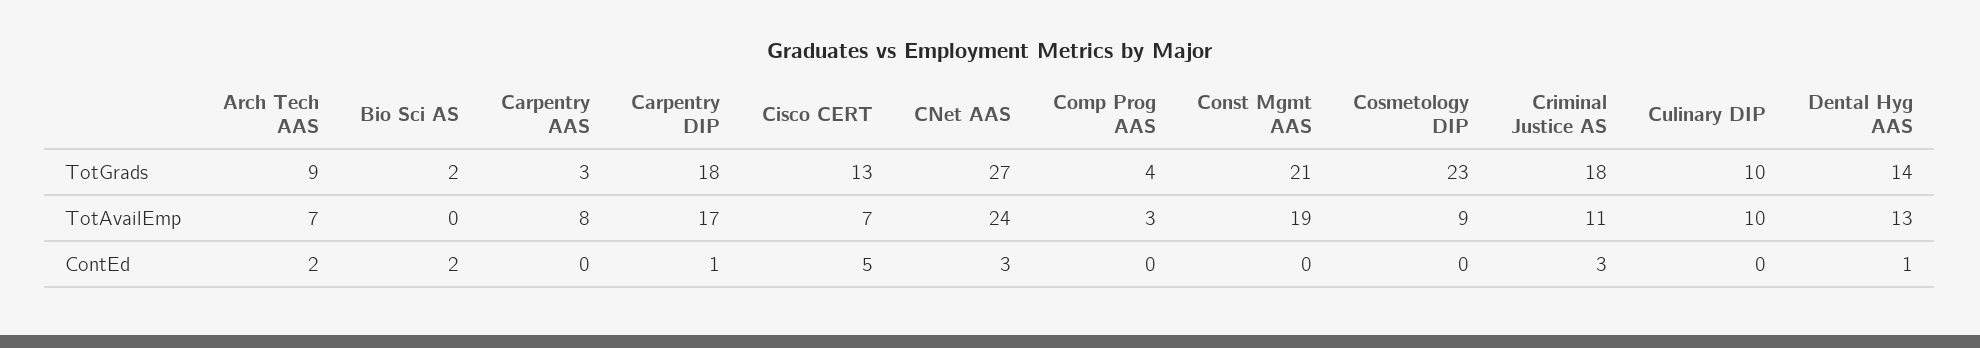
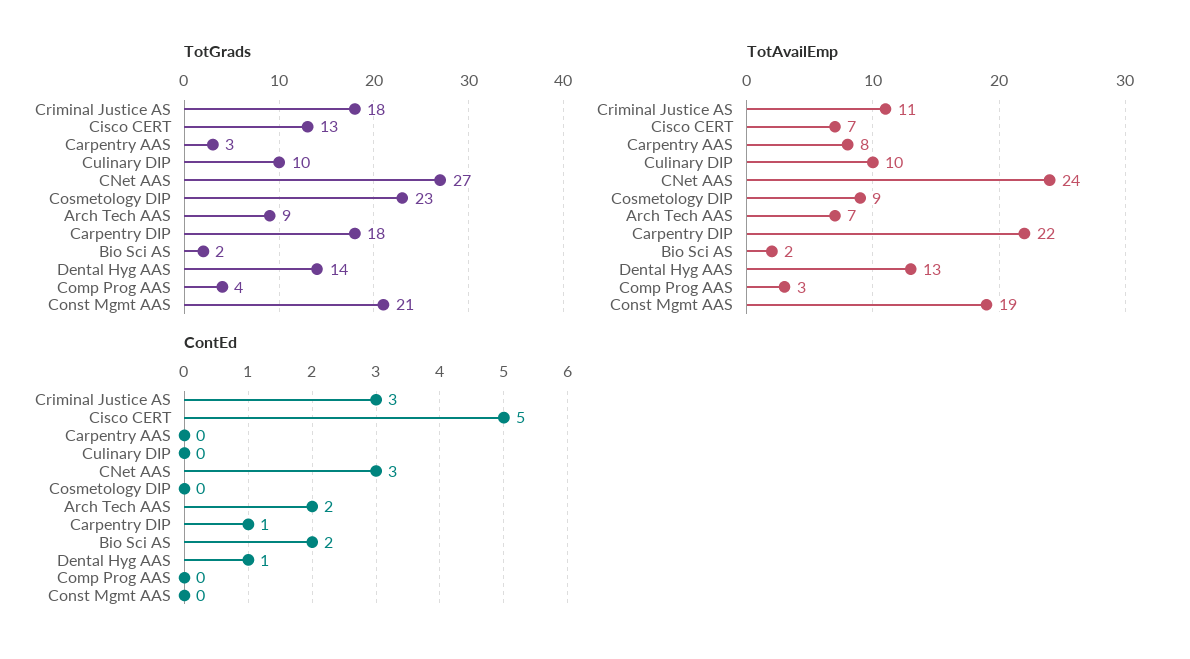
TotAvailEmp, Bio Sci AS: 0 -> 2
TotAvailEmp, Carpentry DIP: 17 -> 22

